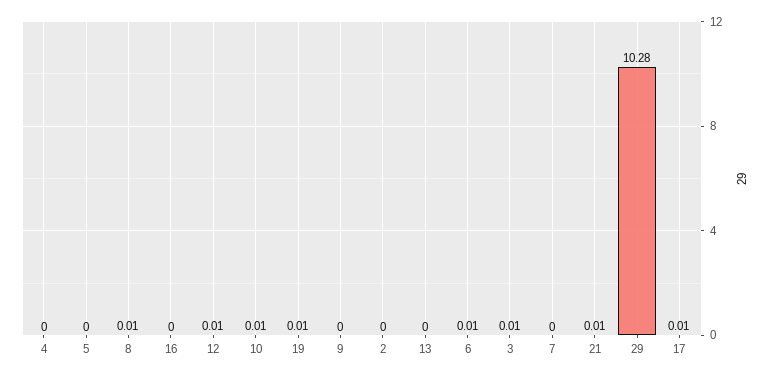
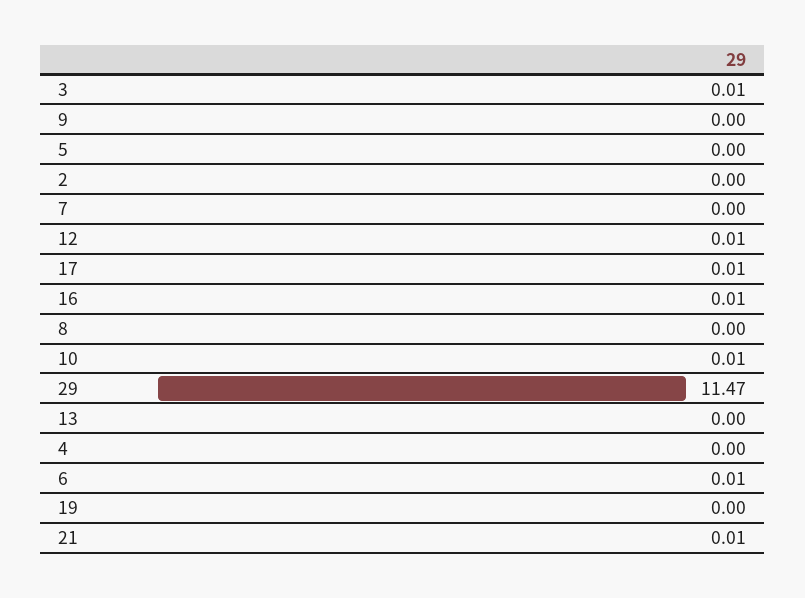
8: 0.01 -> 0
16: 0 -> 0.01
19: 0.01 -> 0
29: 10.28 -> 11.47

